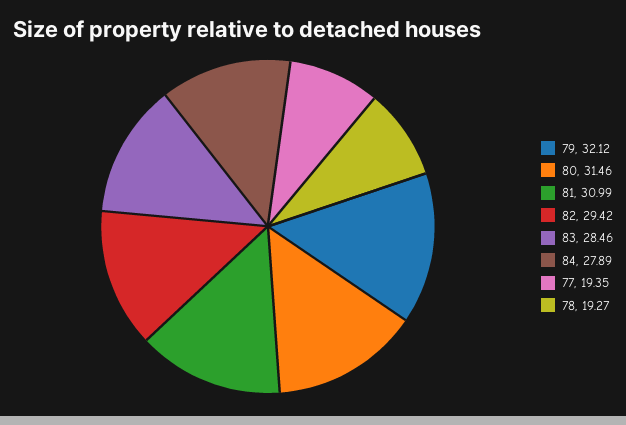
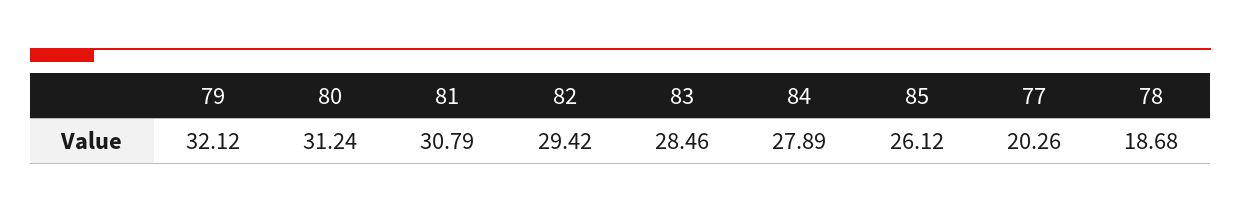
80: 31.46 -> 31.24
81: 30.99 -> 30.79
77: 19.35 -> 20.26
78: 19.27 -> 18.68
85: none -> 26.12

